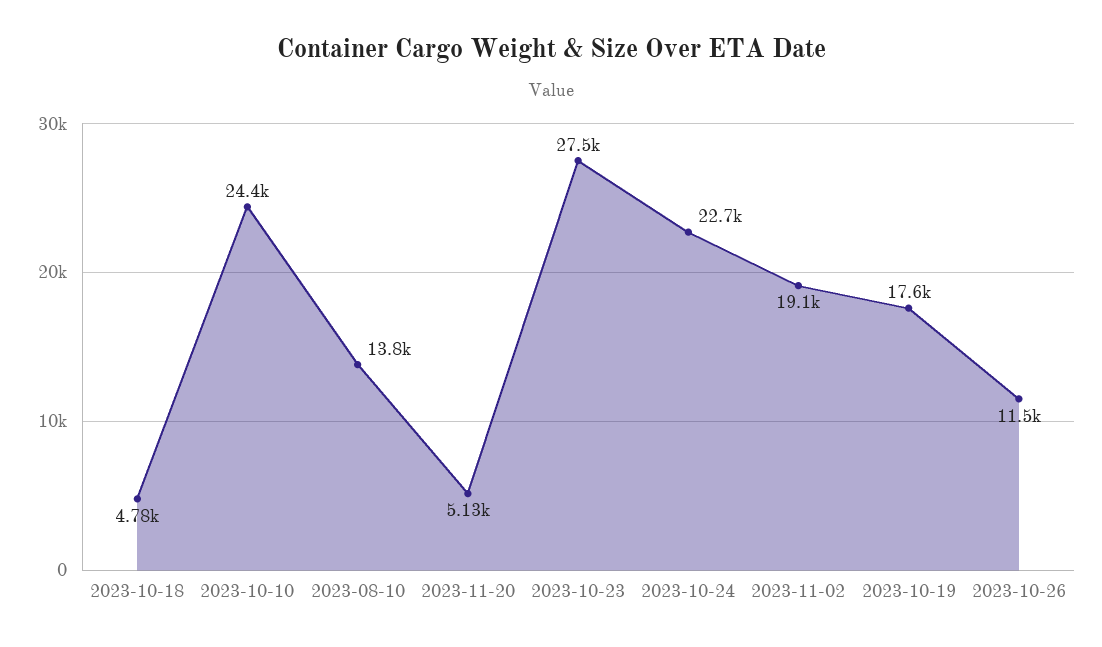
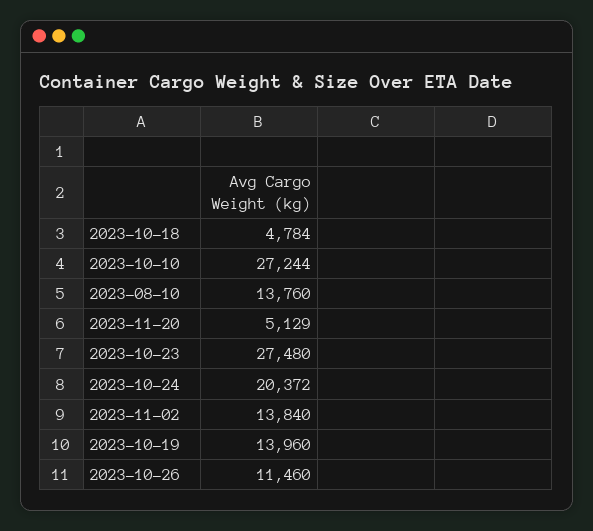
2023-10-10: 24400 -> 27244
2023-10-24: 22700 -> 20372
2023-11-02: 19100 -> 13840
2023-10-19: 17600 -> 13960

